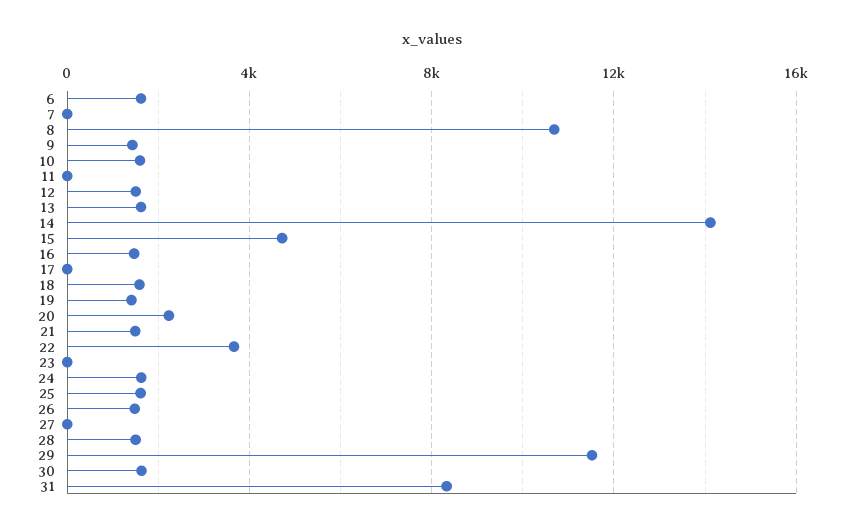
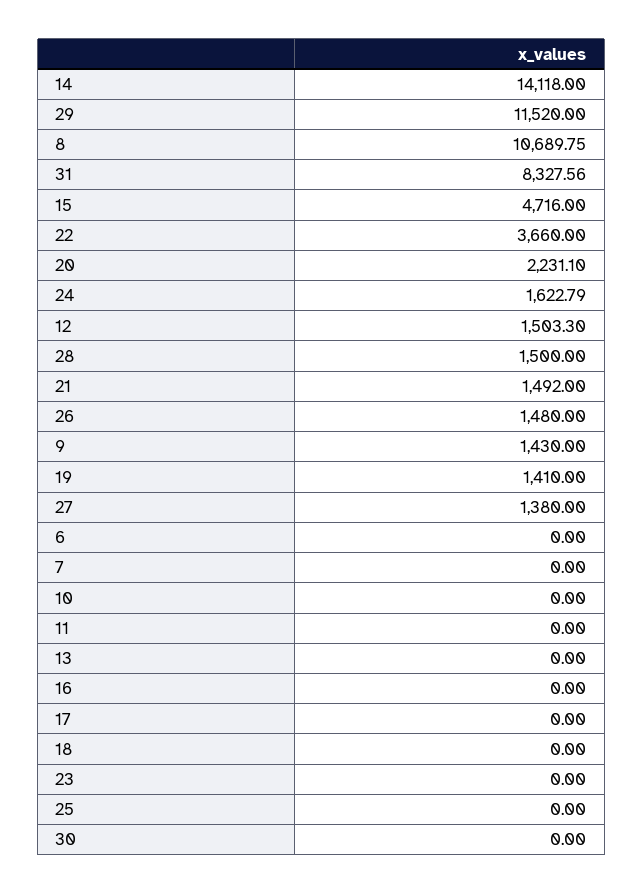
6: 1500 -> 0
10: 1500 -> 0
13: 1500 -> 0
16: 1500 -> 0
18: 1500 -> 0
25: 1500 -> 0
27: 0 -> 1380
30: 1500 -> 0

